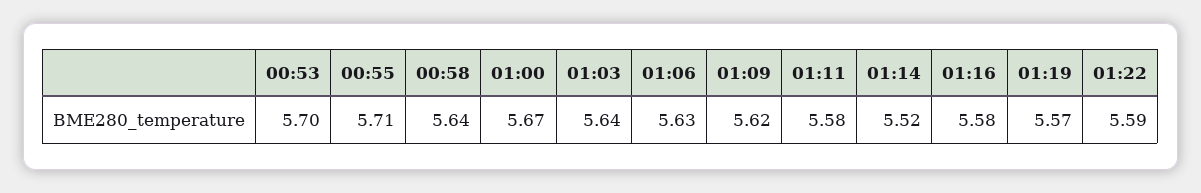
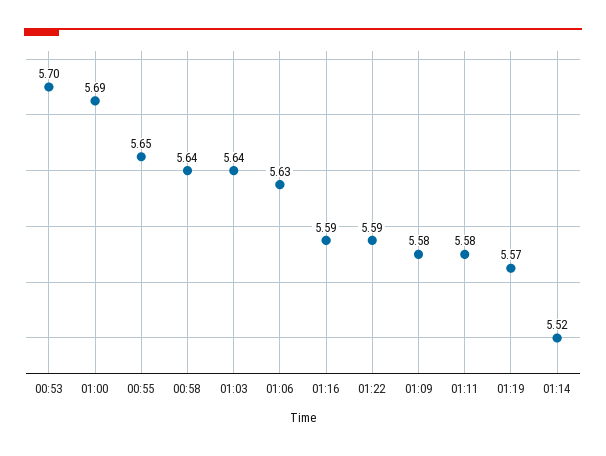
00:55: 5.71 -> 5.65
01:00: 5.67 -> 5.69
01:09: 5.62 -> 5.58
01:16: 5.58 -> 5.59

